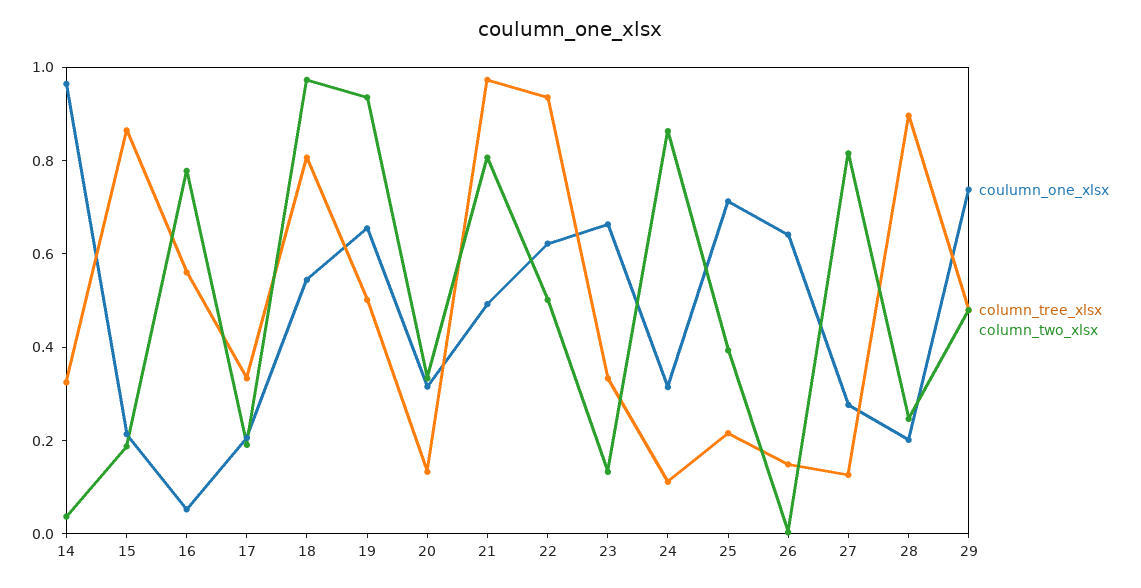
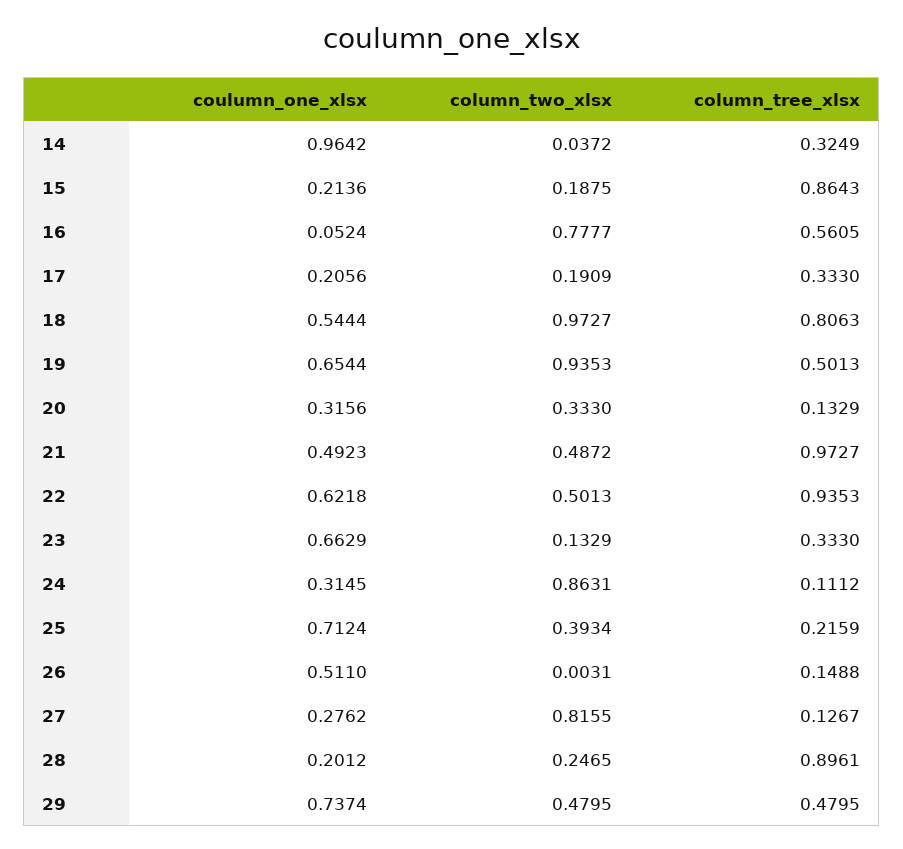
column_two_xlsx, 21: 0.8 -> 0.4872
coulumn_one_xlsx, 26: 0.65 -> 0.511

